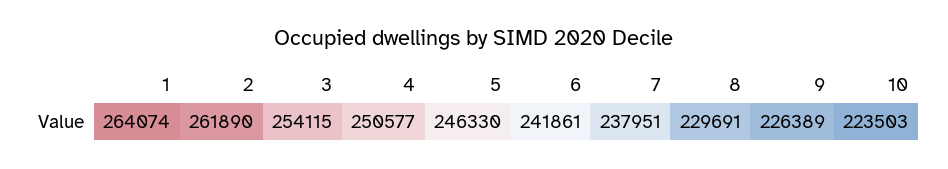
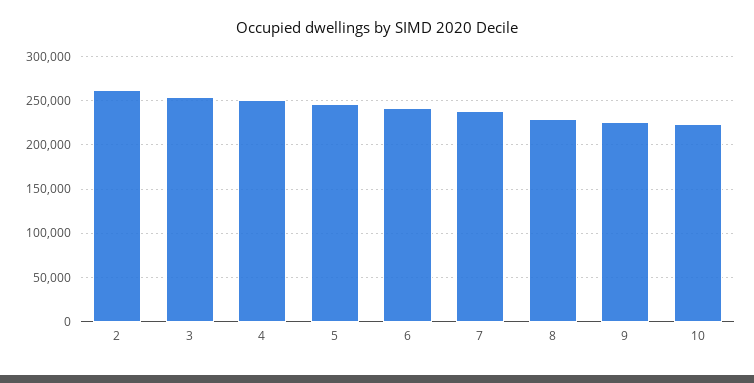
1: 264074 -> none

